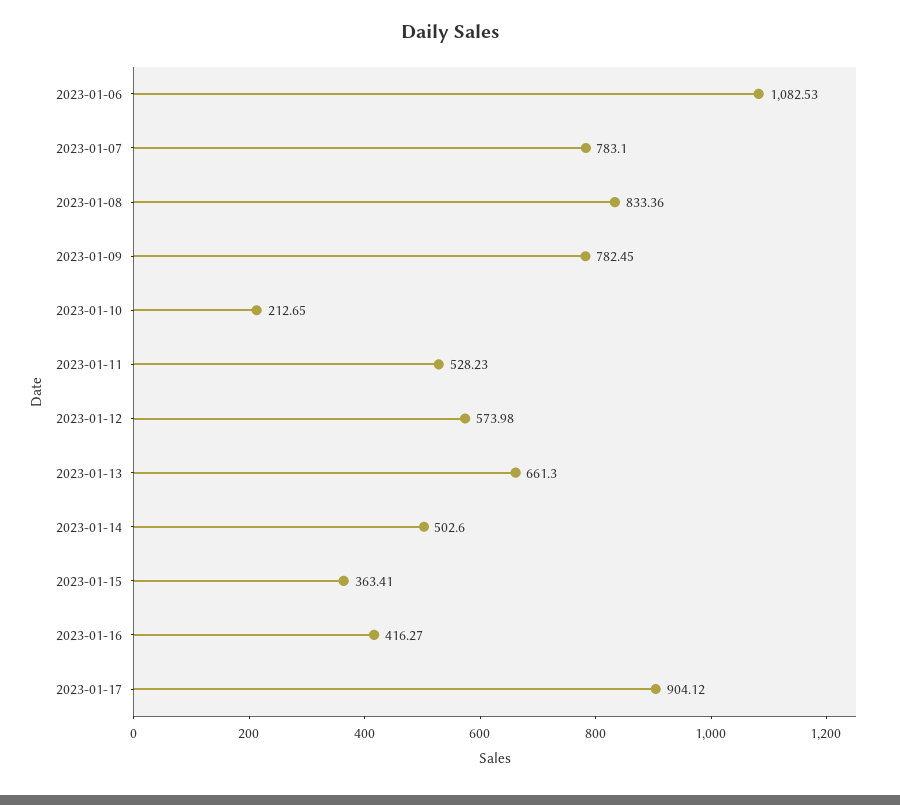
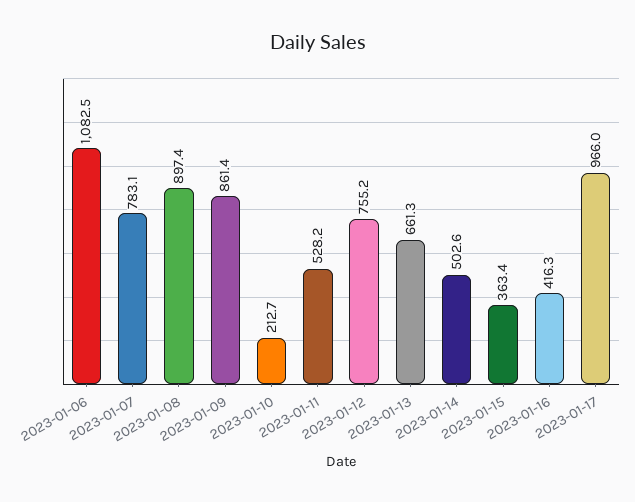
2023-01-08: 833.36 -> 897.4
2023-01-09: 782.45 -> 861.4
2023-01-12: 573.98 -> 755.2
2023-01-17: 904.12 -> 966

